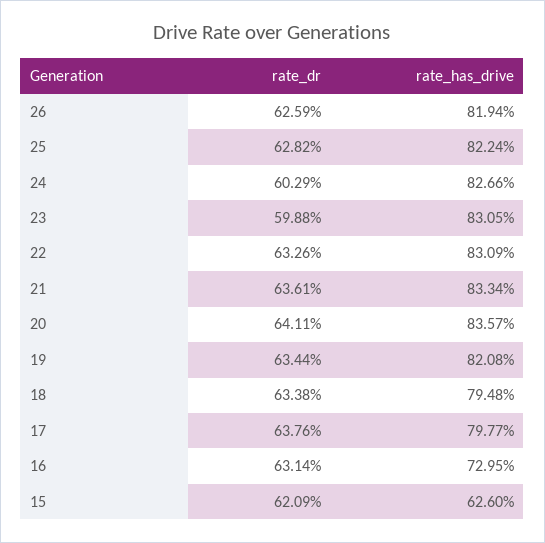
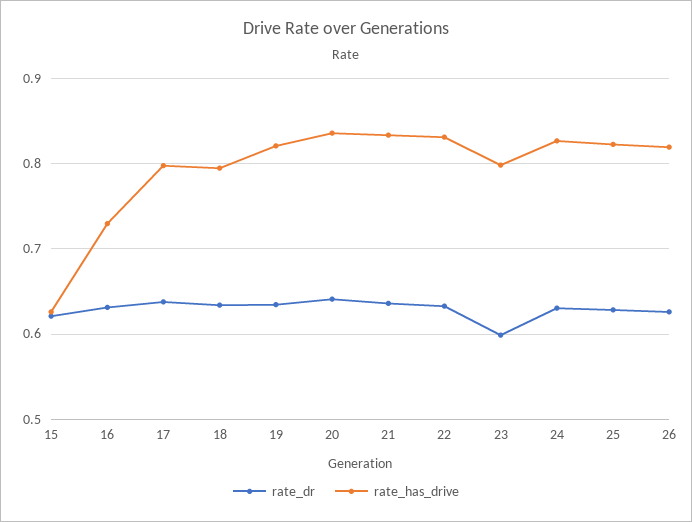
rate_dr, 24: 0.6029 -> 0.63
rate_has_drive, 23: 0.8305 -> 0.8

